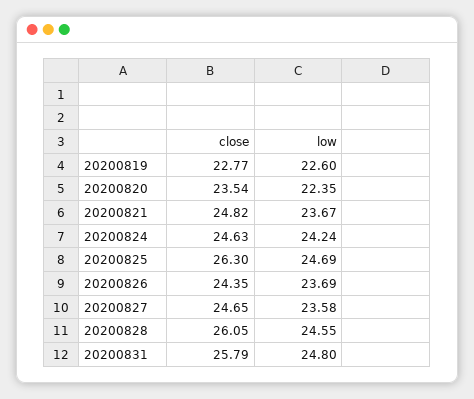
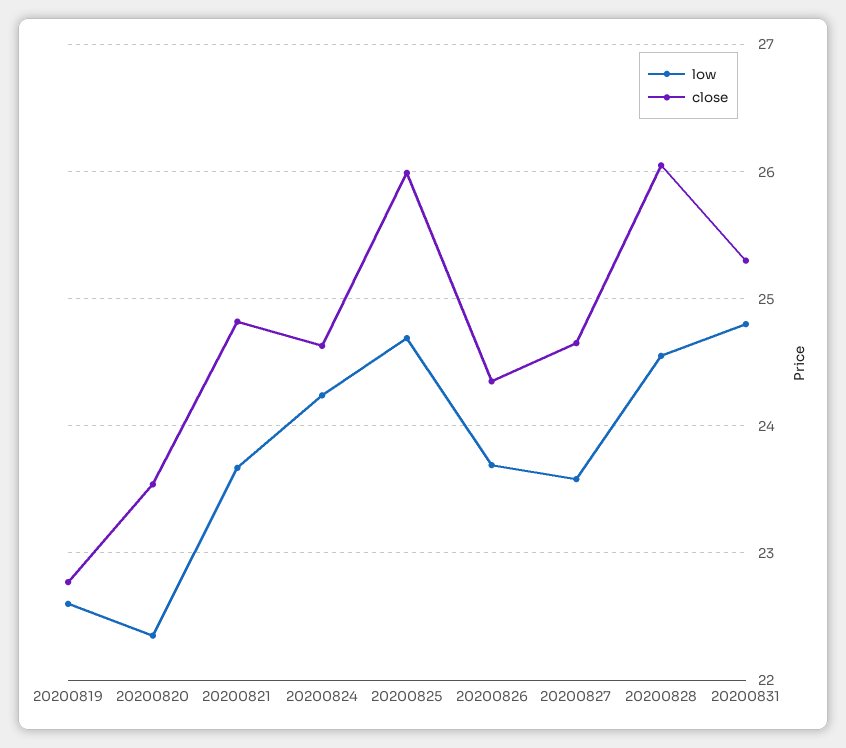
close, 20200825: 26.3 -> 26
close, 20200831: 25.79 -> 25.3

